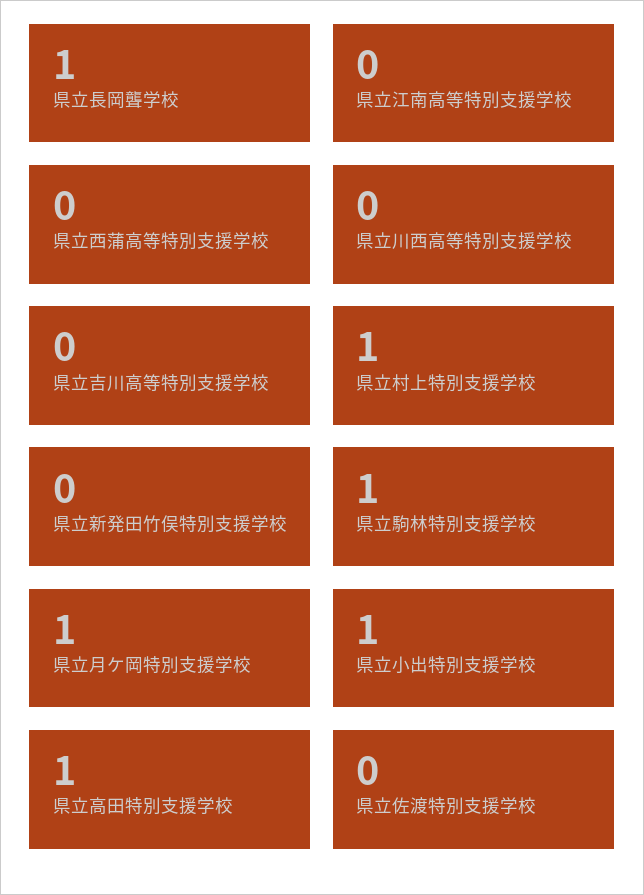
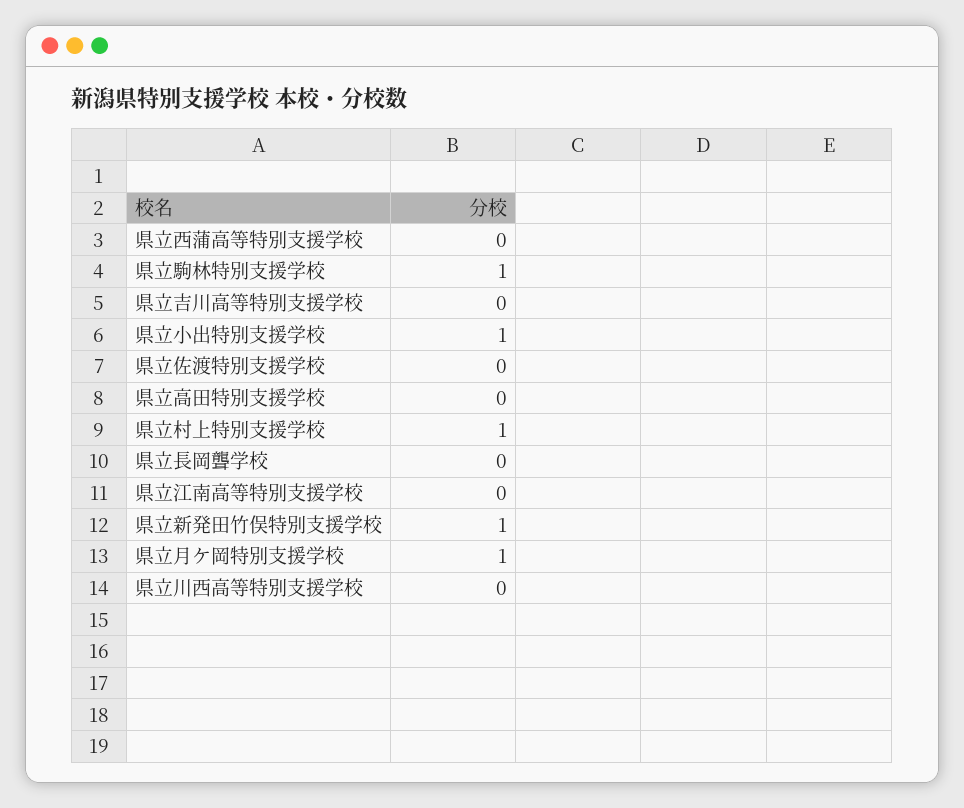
県立長岡聾学校: 1 -> 0
県立新発田竹俣特別支援学校: 0 -> 1
県立高田特別支援学校: 1 -> 0

